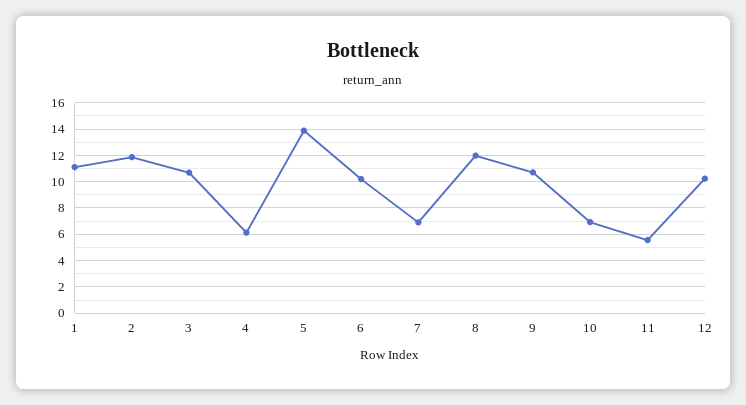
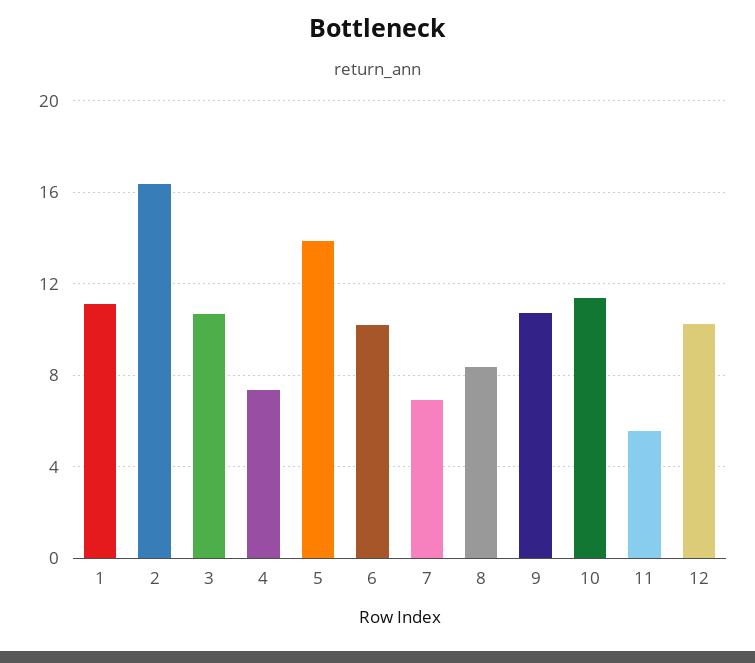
2: 12 -> 16.5
4: 6 -> 7.5
8: 12 -> 8.5
10: 7 -> 11.5

